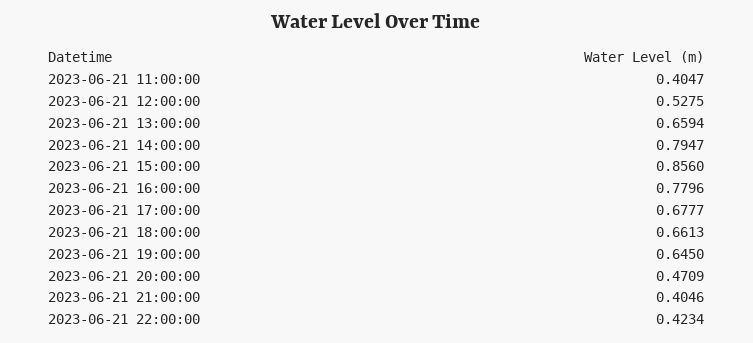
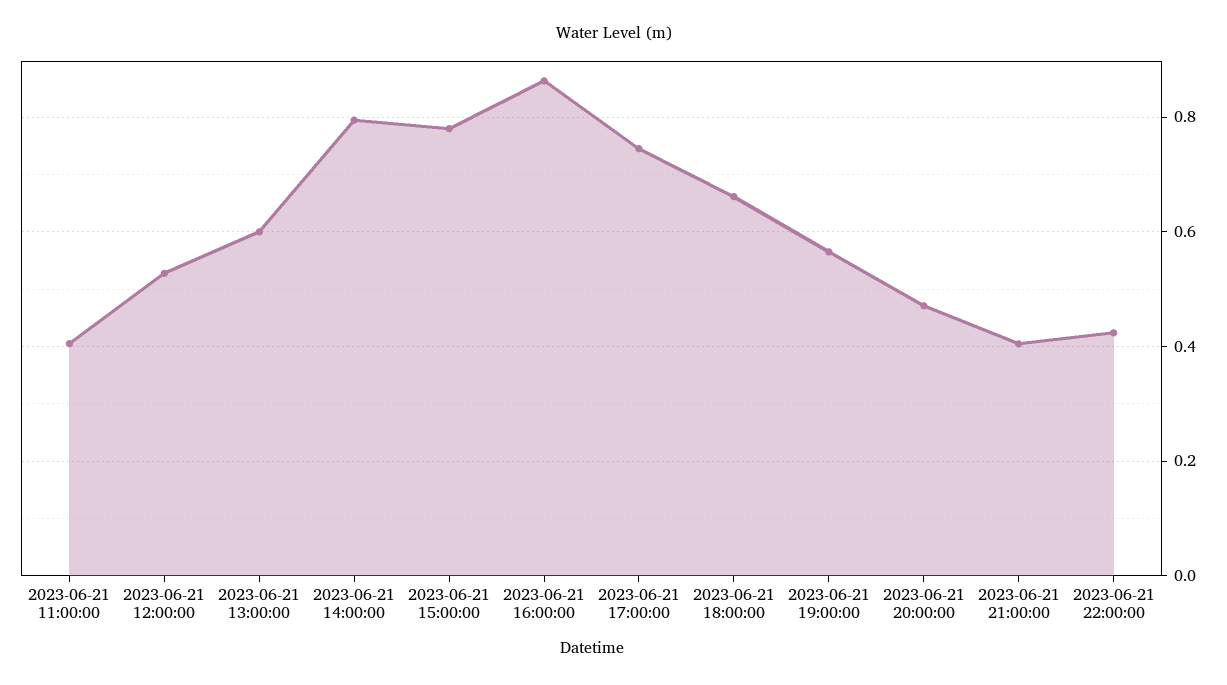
2023-06-21 13:00:00: 0.6594 -> 0.6
2023-06-21 15:00:00: 0.856 -> 0.78
2023-06-21 16:00:00: 0.7796 -> 0.86
2023-06-21 17:00:00: 0.6777 -> 0.74
2023-06-21 19:00:00: 0.645 -> 0.56

